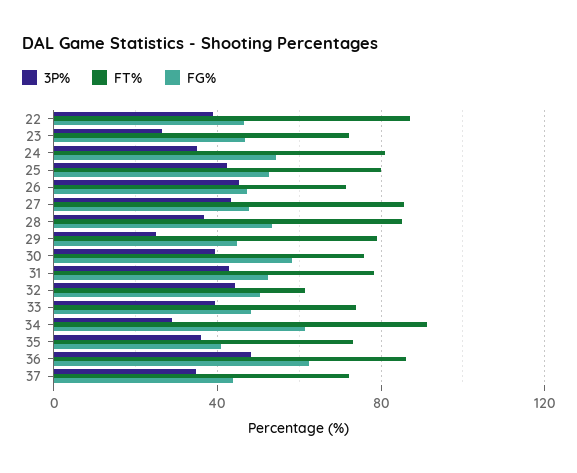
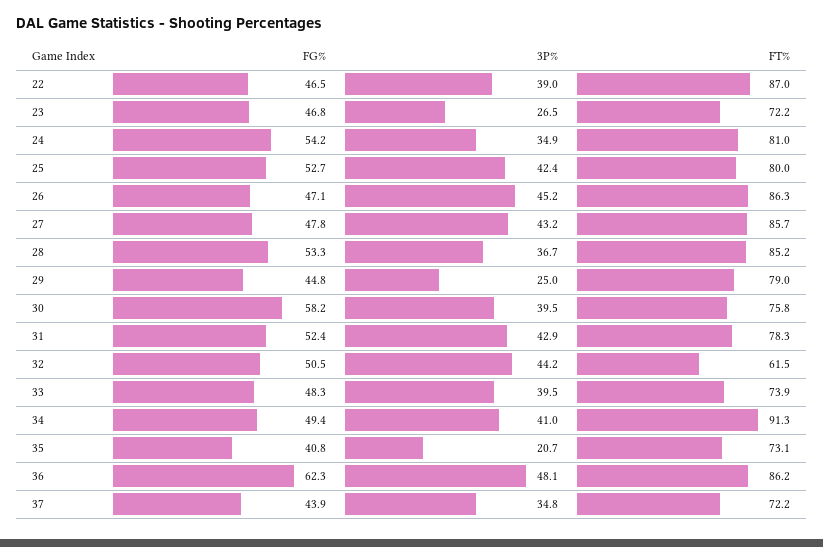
FT%, 26: 70 -> 86.3
3P%, 34: 30 -> 41
FG%, 34: 60 -> 49.4
3P%, 35: 35 -> 20.7

